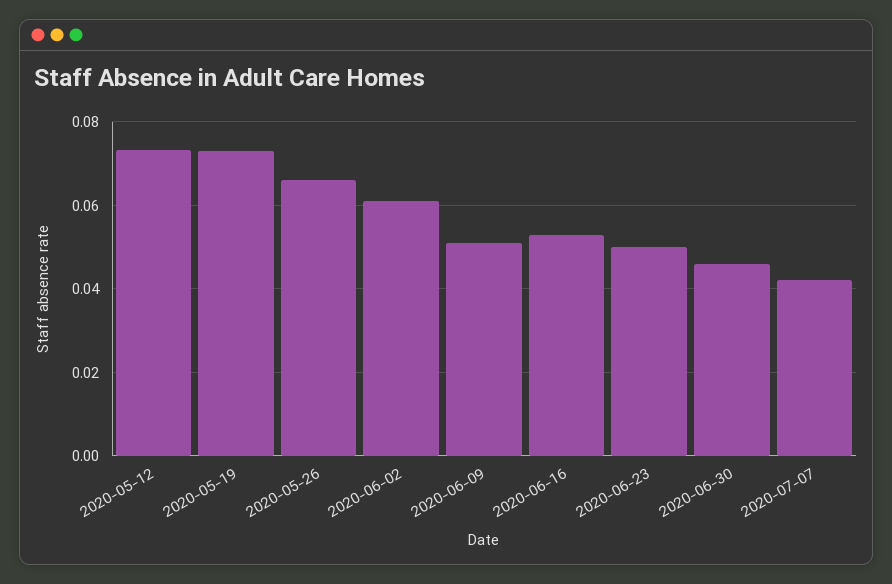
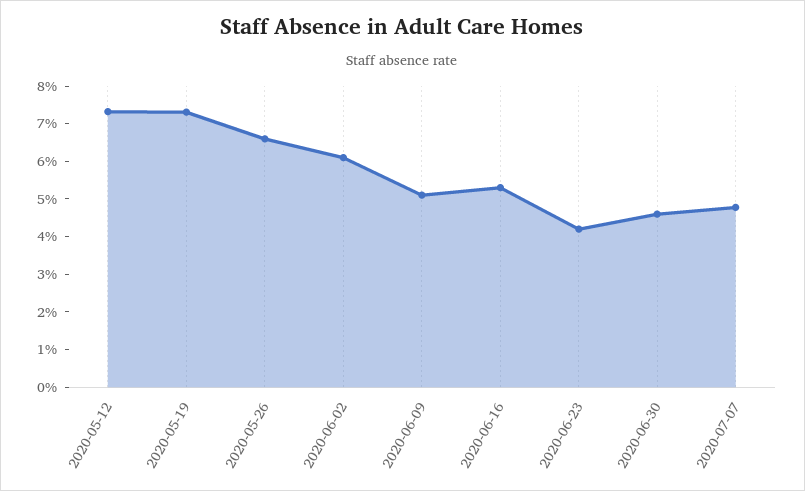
2020-06-23: 0.05 -> 0.0425
2020-07-07: 0.042 -> 0.0475

